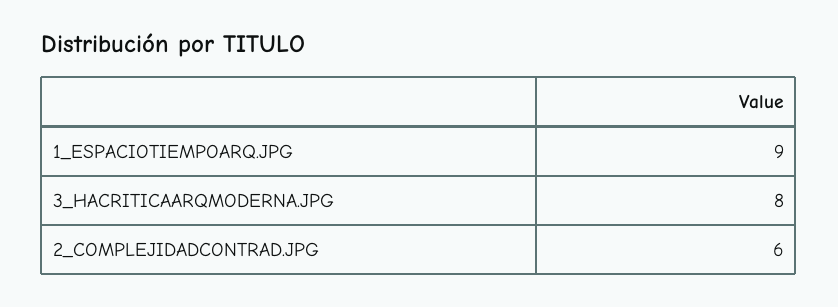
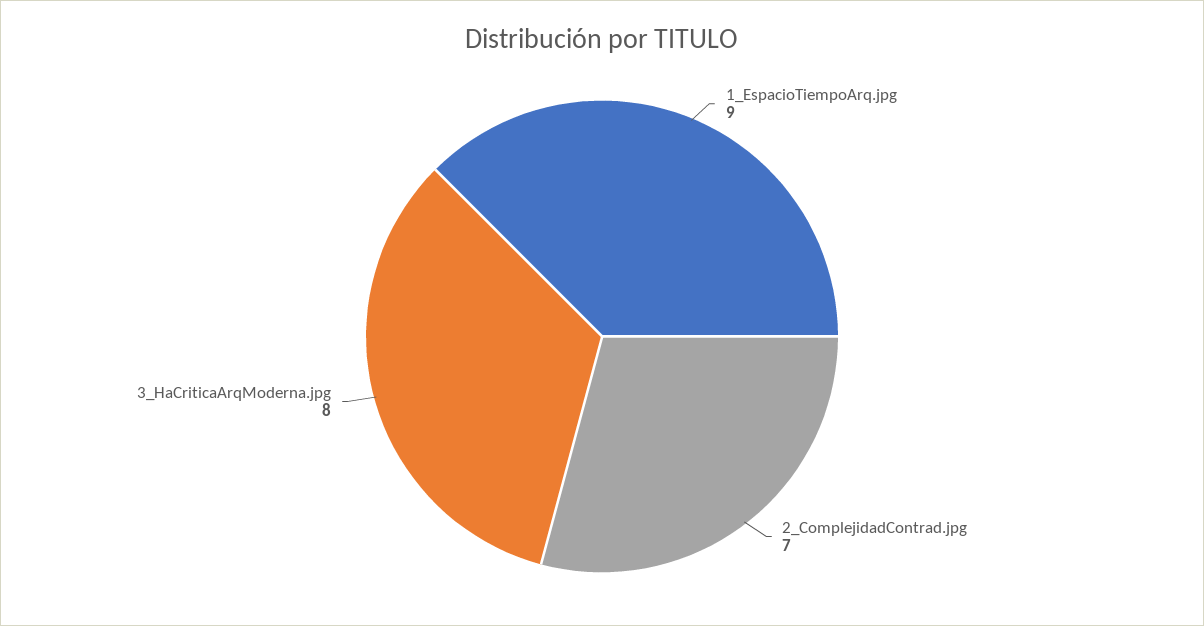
2_COMPLEJIDADCONTRAD.JPG: 6 -> 7

